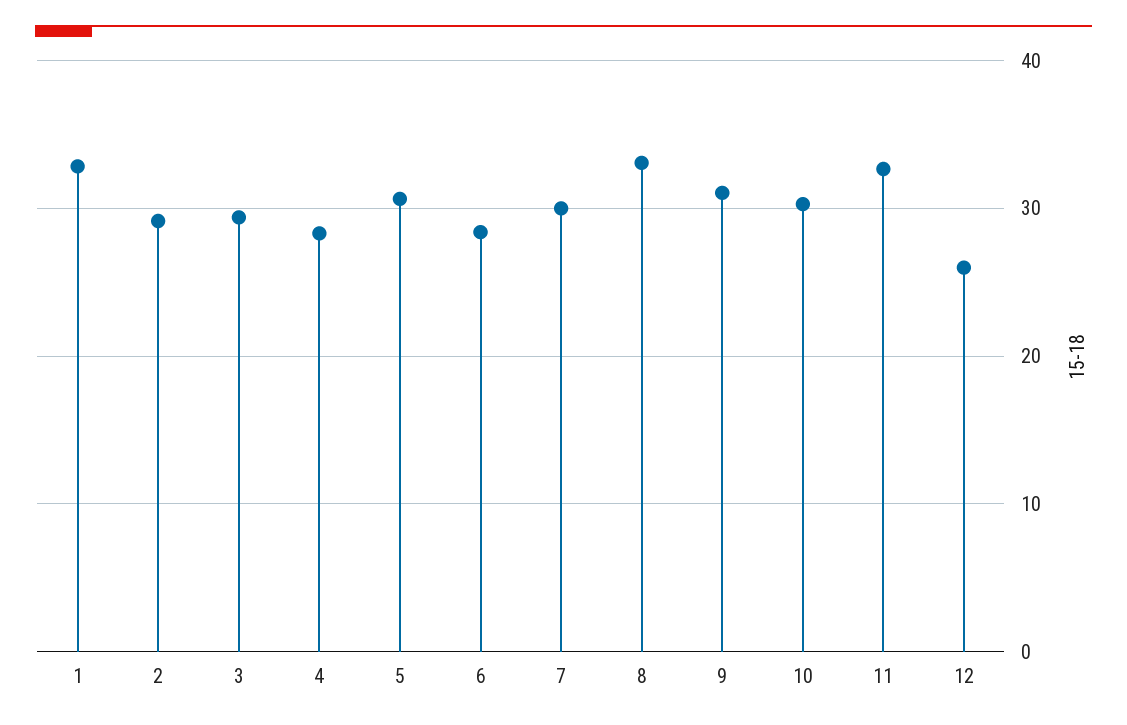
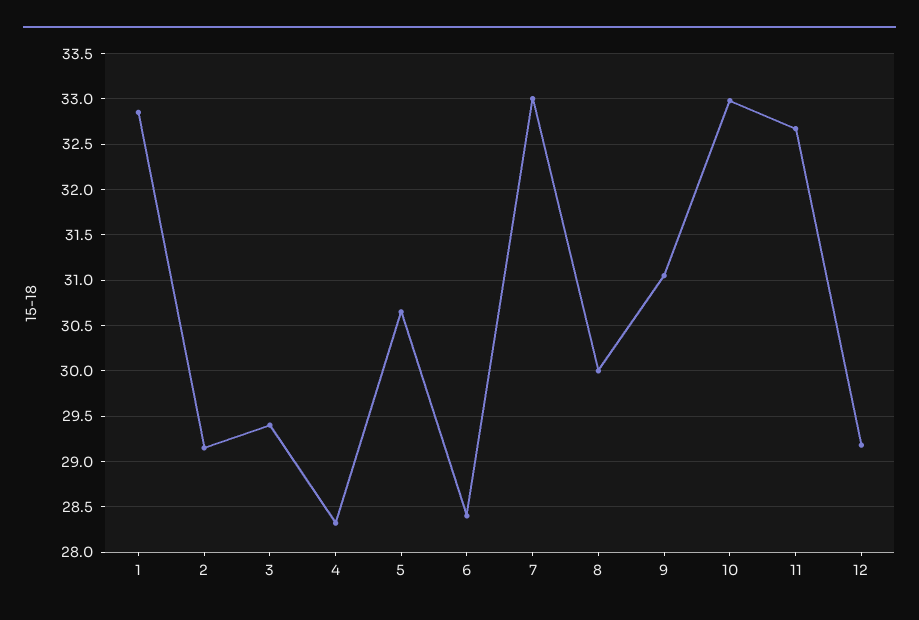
7: 30 -> 33
8: 33 -> 30
10: 30 -> 33
12: 26 -> 29.2

